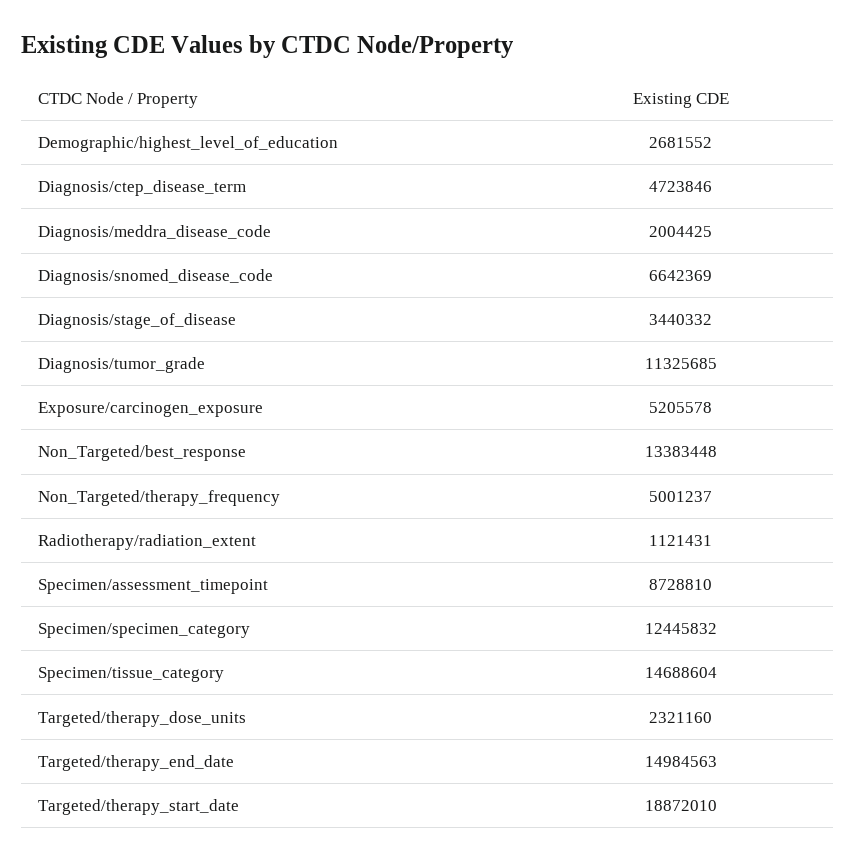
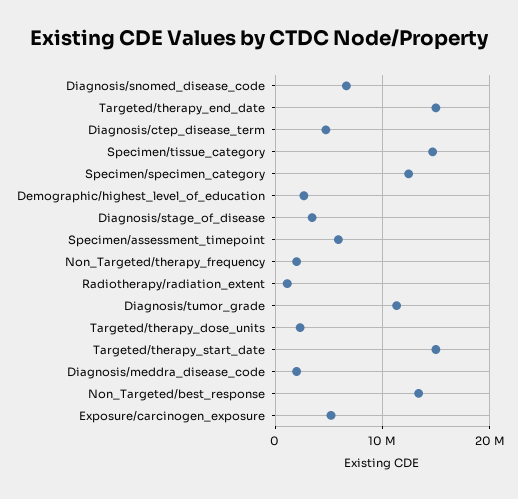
Non_Targeted/therapy_frequency: 5001237 -> 2000000
Specimen/assessment_timepoint: 8728810 -> 6000000
Targeted/therapy_start_date: 18872010 -> 15000000

